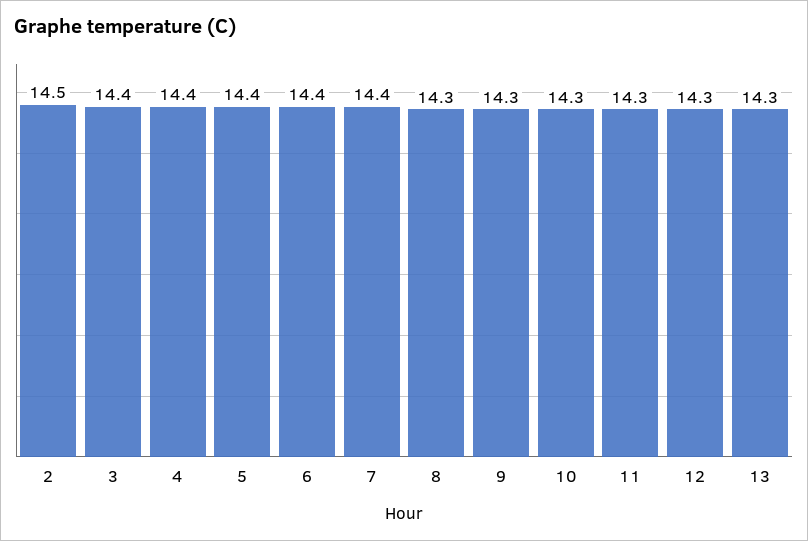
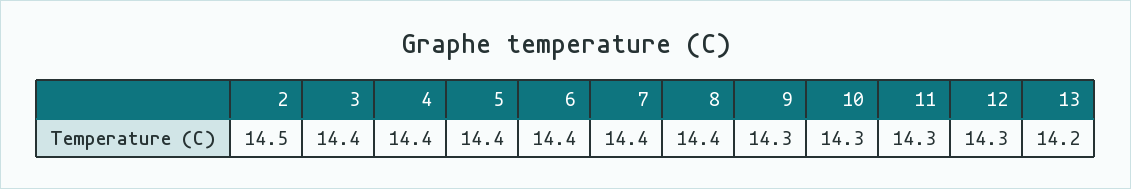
8: 14.3 -> 14.4
13: 14.3 -> 14.2

